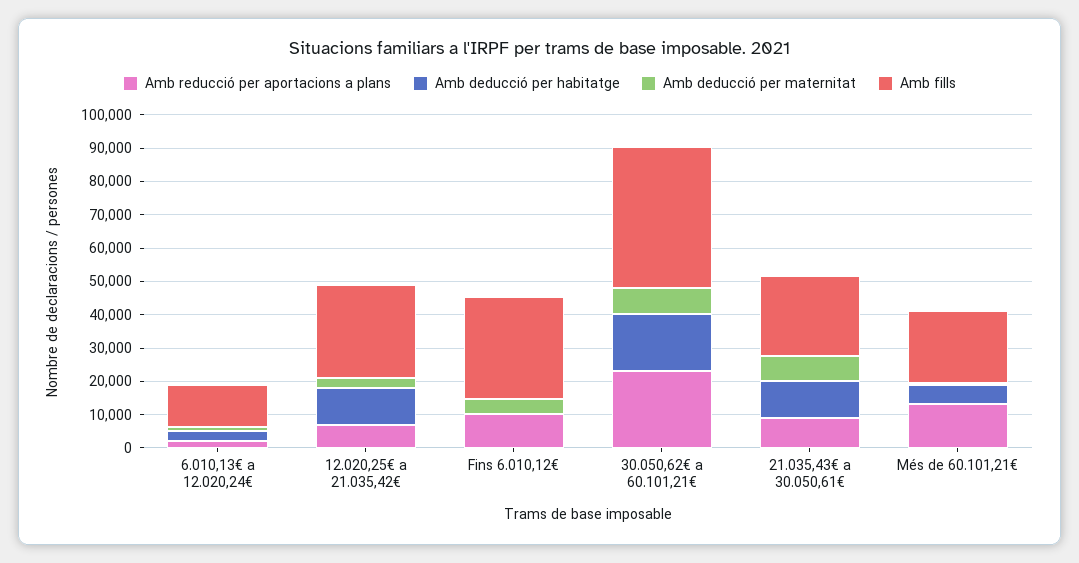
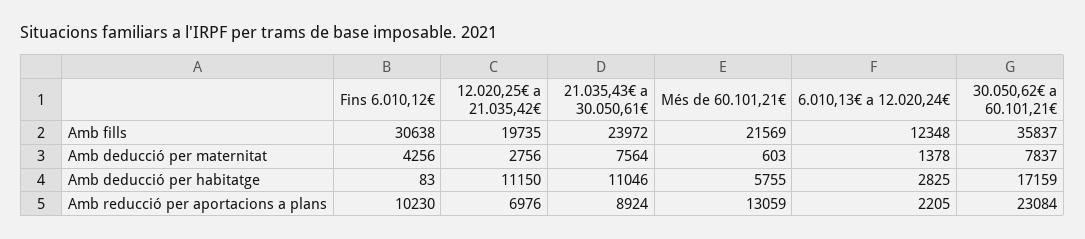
Amb fills, 12.020,25€ a 21.035,42€: 27500 -> 19735
Amb fills, 30.050,62€ a 60.101,21€: 42500 -> 35837

